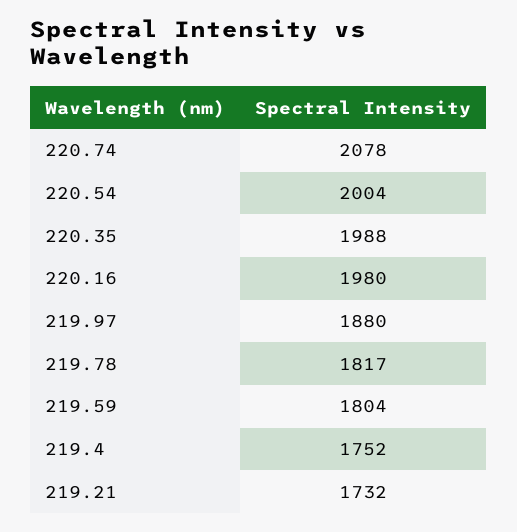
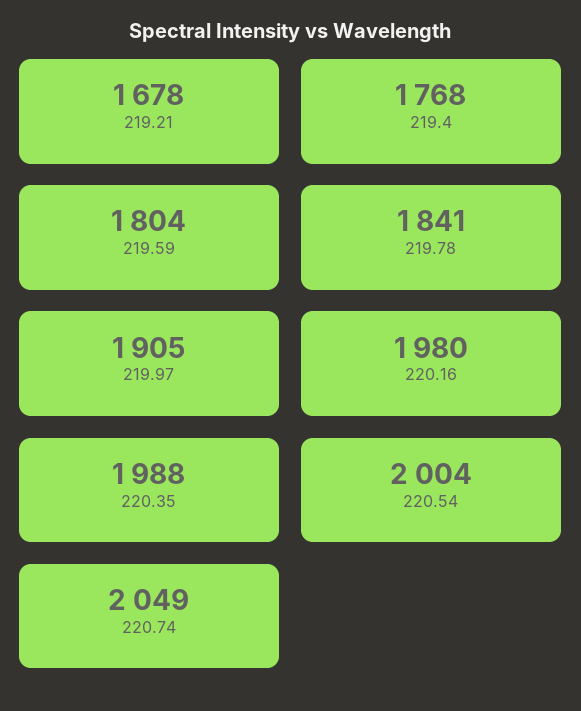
220.74: 2078 -> 2049
219.97: 1880 -> 1905
219.78: 1817 -> 1841
219.4: 1752 -> 1768
219.21: 1732 -> 1678

